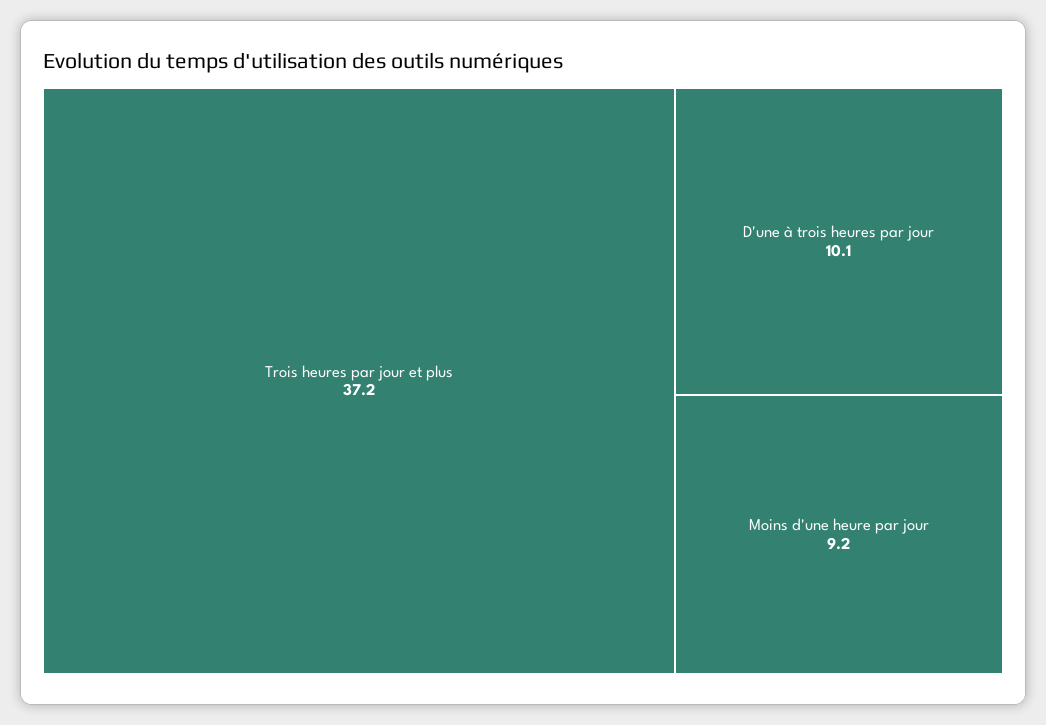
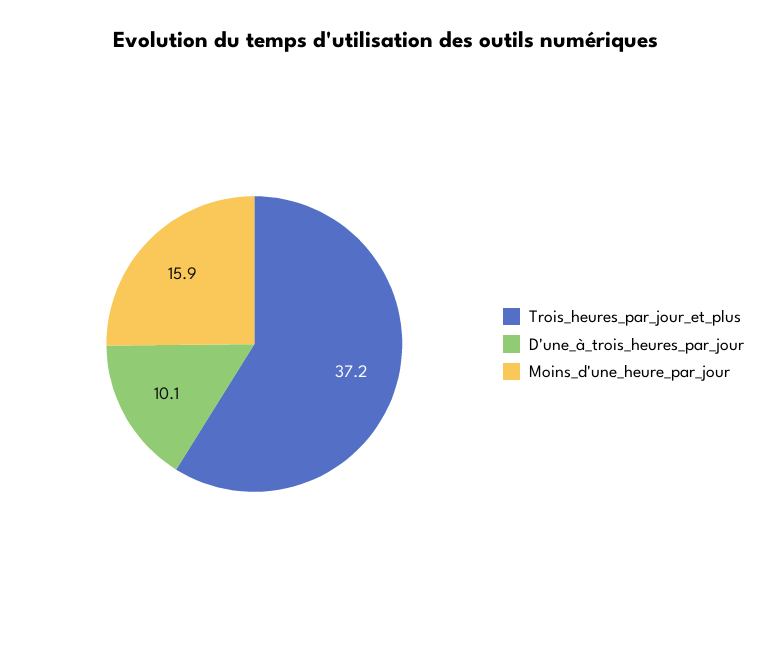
Moins d'une heure par jour: 9.2 -> 15.9

